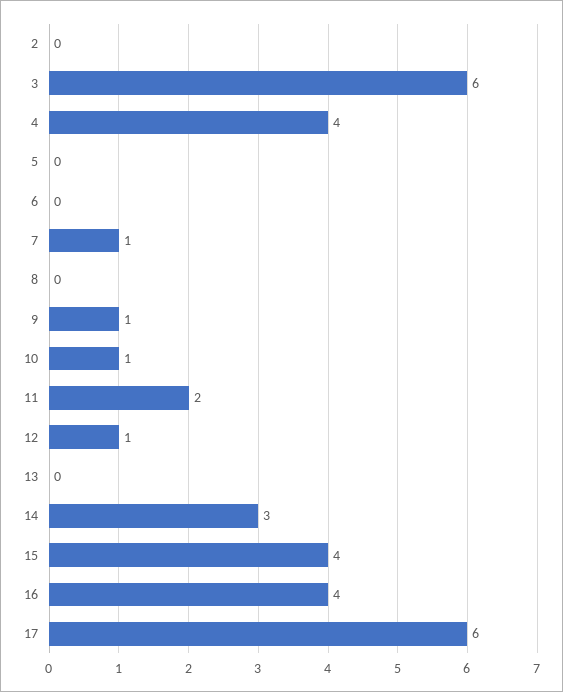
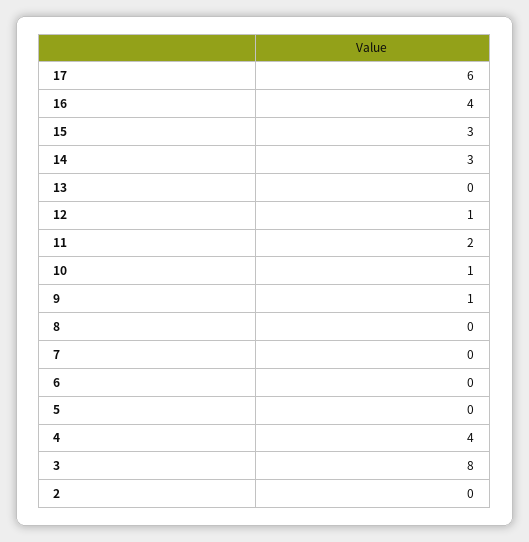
3: 6 -> 8
7: 1 -> 0
15: 4 -> 3

